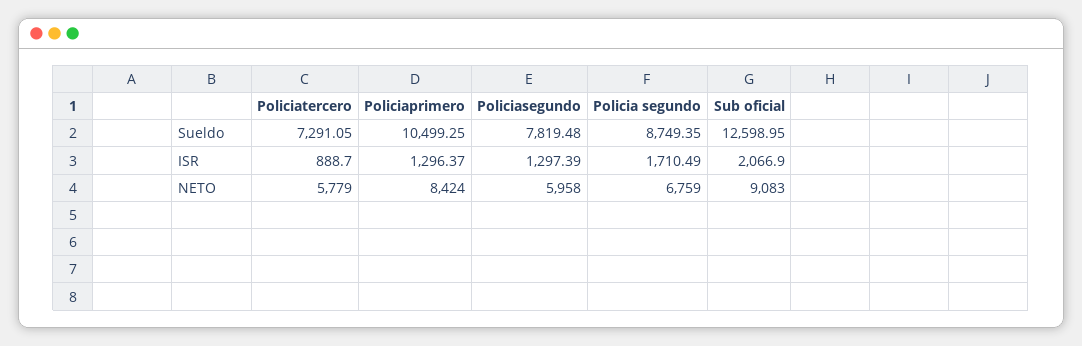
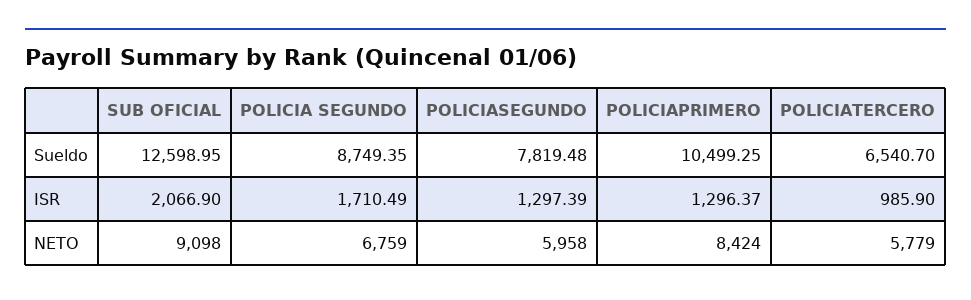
Policiatercero, Sueldo: 7291.05 -> 6540.7
Policiatercero, ISR: 888.7 -> 985.9
Sub oficial, NETO: 9083 -> 9098

